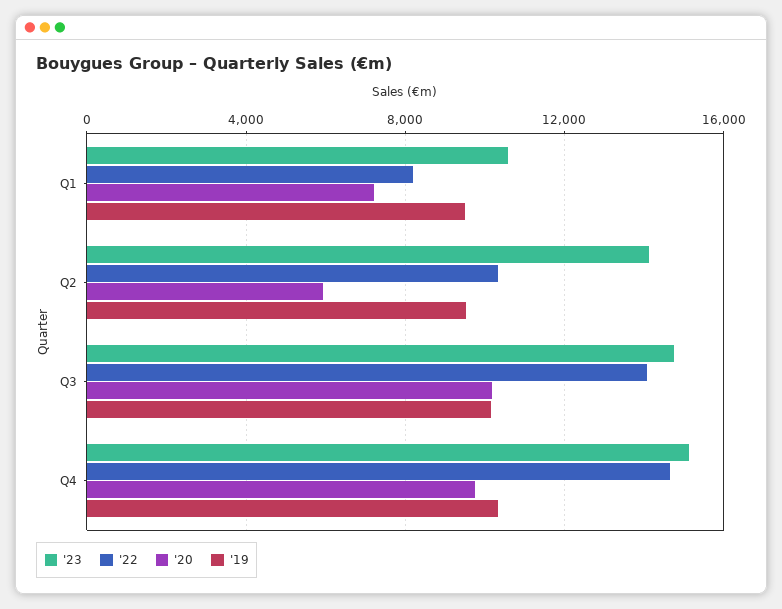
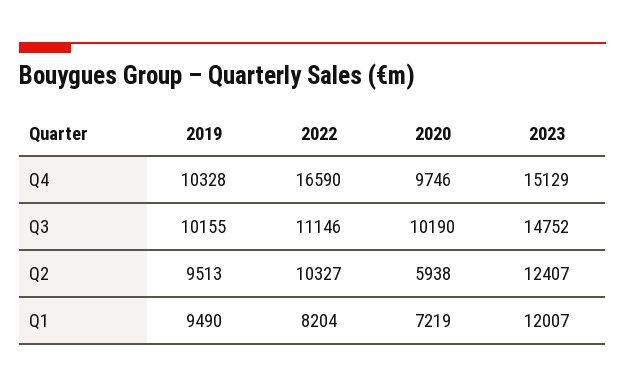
'23, Q1: 10500 -> 12007
'23, Q2: 14000 -> 12407
'22, Q3: 14000 -> 11146
'22, Q4: 14500 -> 16590

